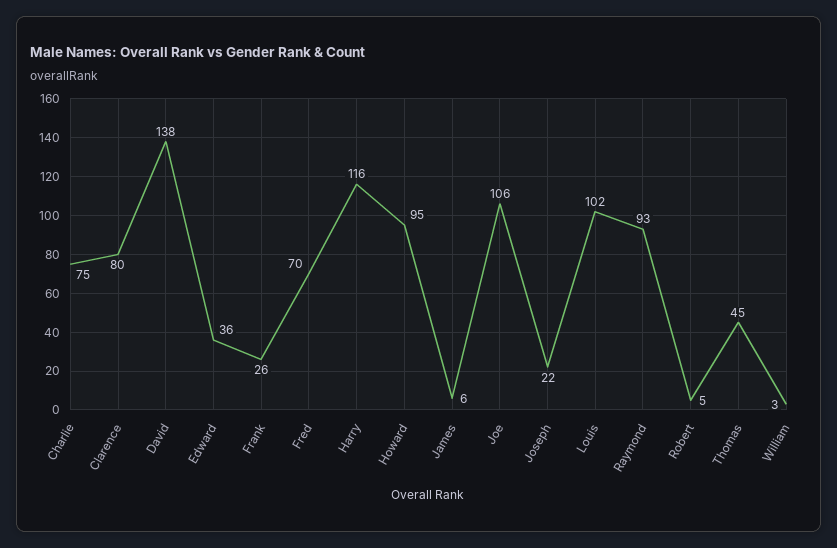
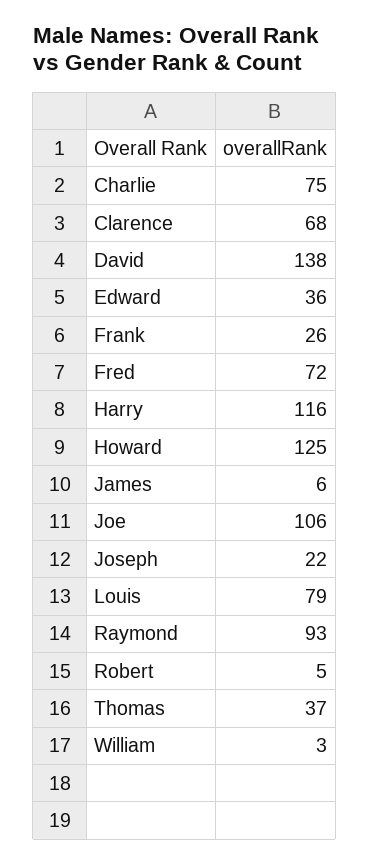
Clarence: 80 -> 68
Fred: 70 -> 72
Howard: 95 -> 125
Louis: 102 -> 79
Thomas: 45 -> 37

